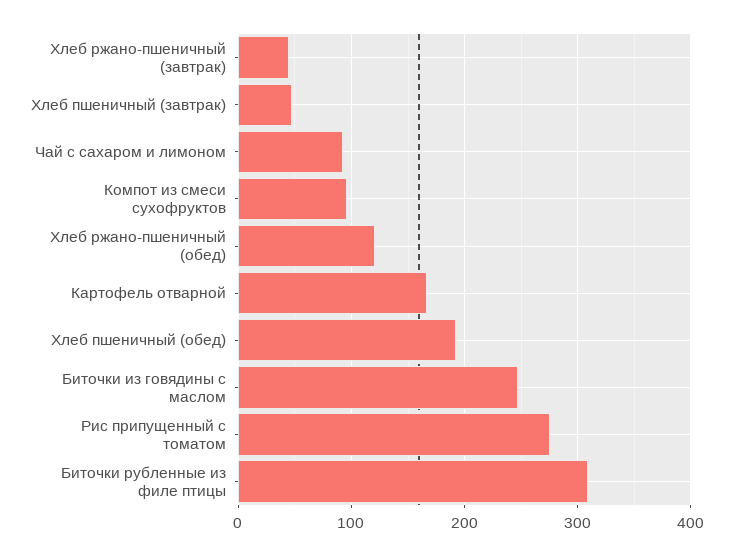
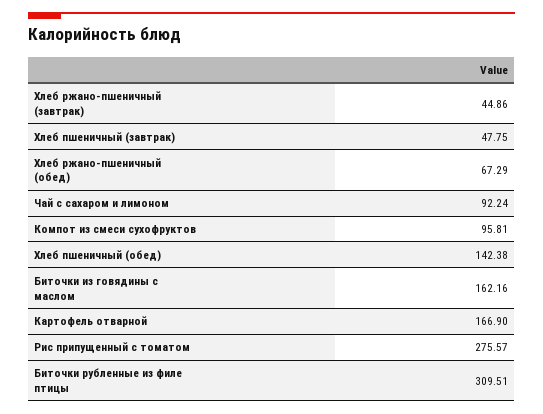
Хлеб ржано-пшеничный (обед): 120 -> 67.29
Хлеб пшеничный (обед): 190 -> 142.38
Биточки из говядины с маслом: 250 -> 162.16

